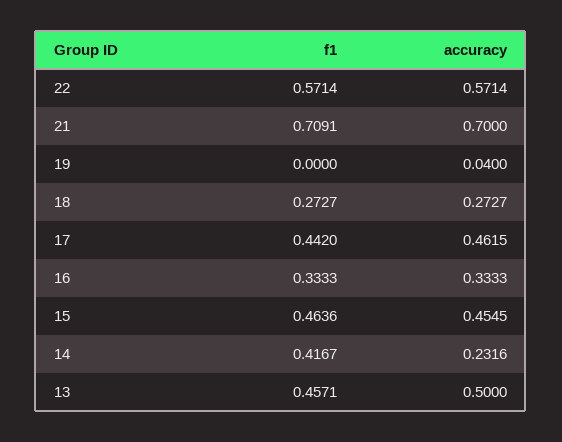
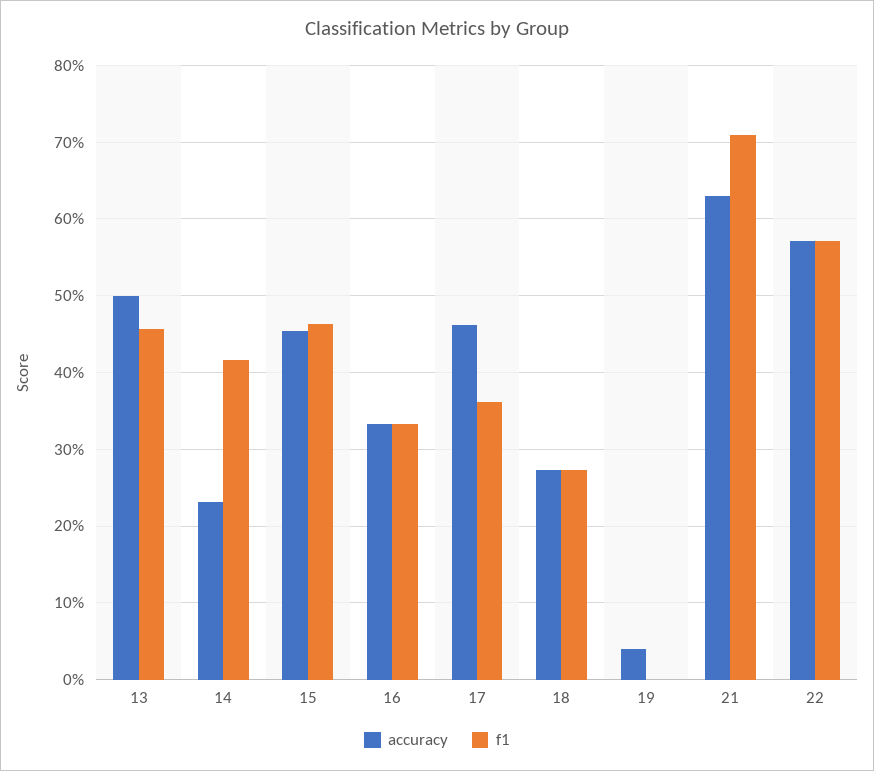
accuracy, 21: 0.7 -> 0.63
f1, 17: 0.442 -> 0.36

